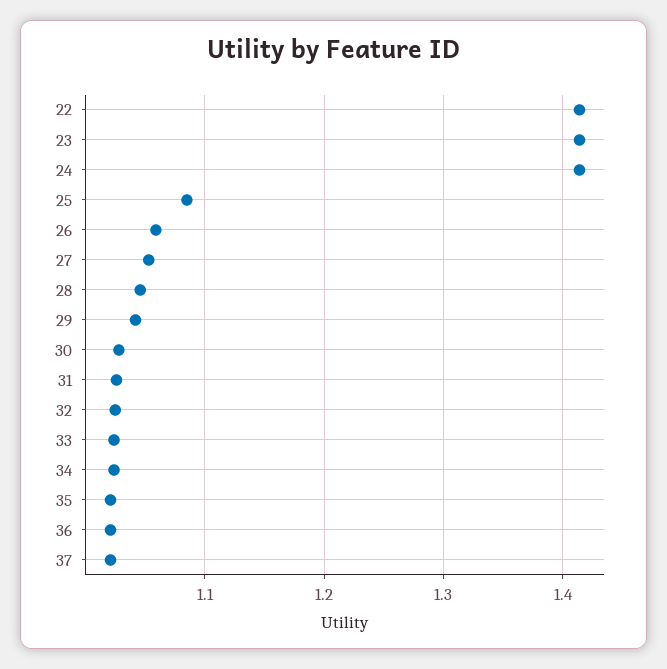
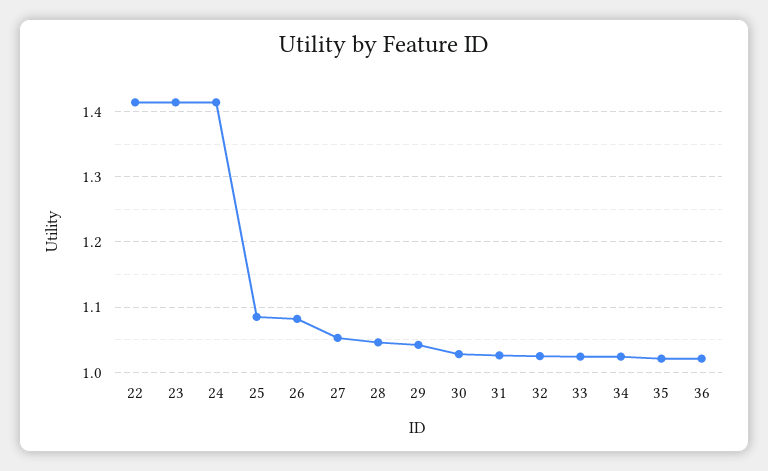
26: 1.06 -> 1.08
37: 1.02 -> none

